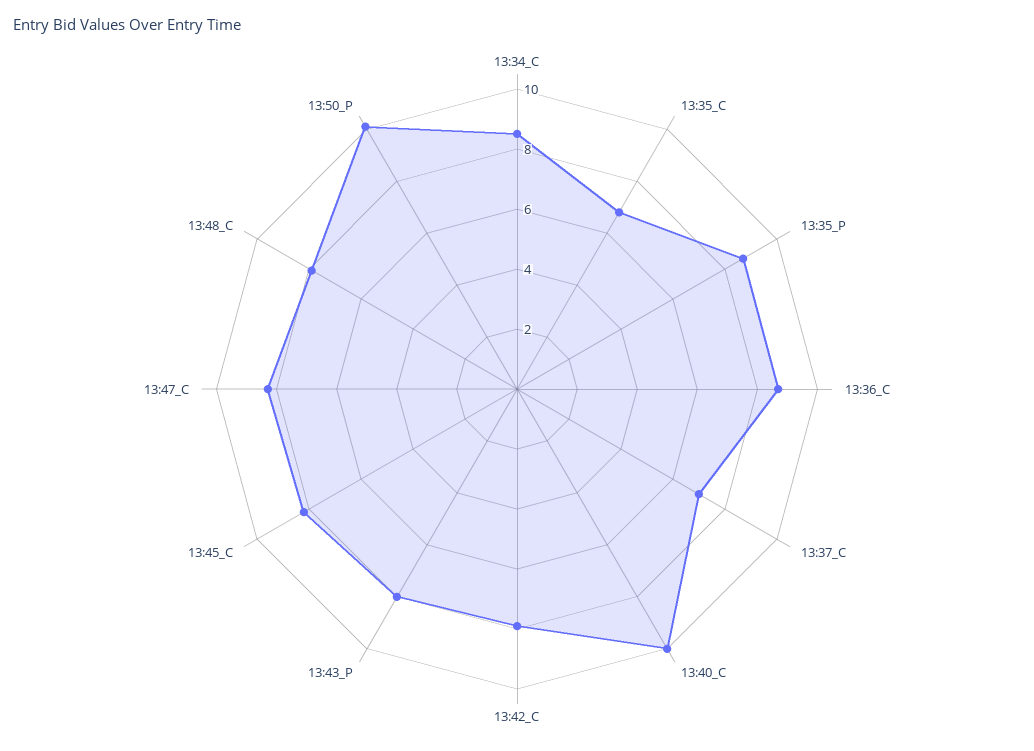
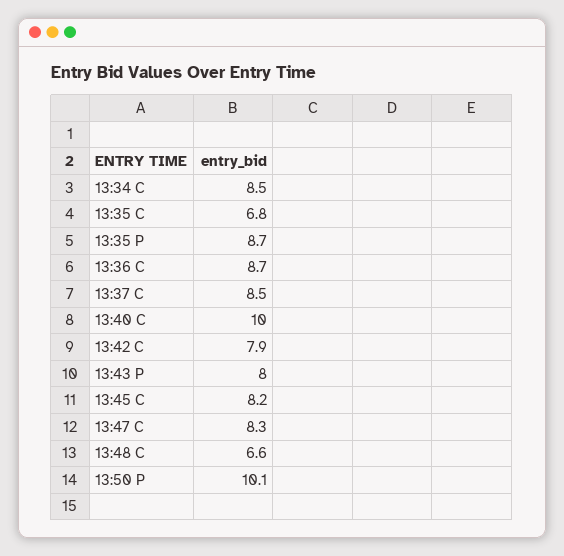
13:37_C: 7 -> 8.5
13:48_C: 8 -> 6.6

